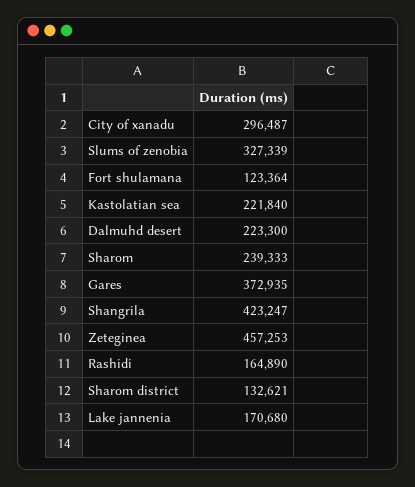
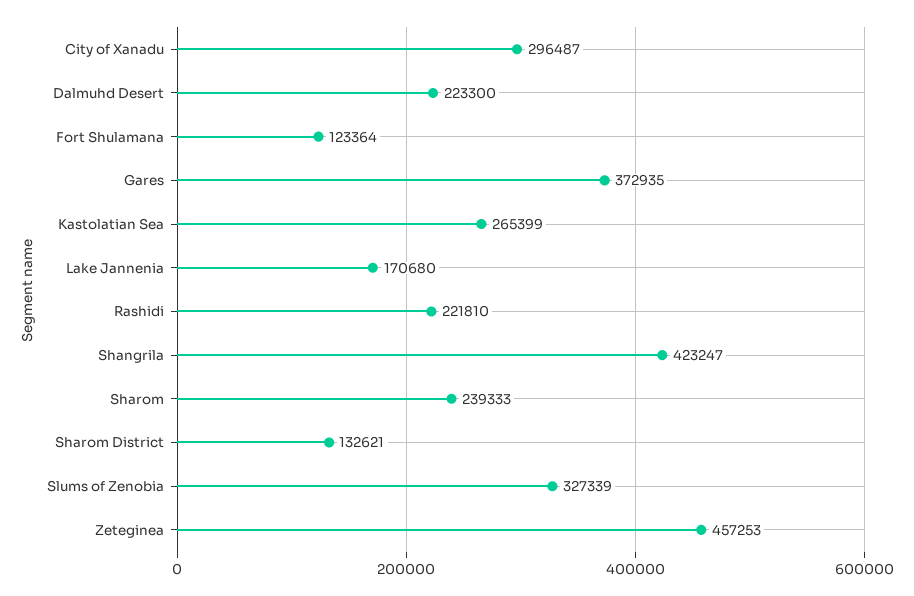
Kastolatian sea: 221840 -> 265399
Rashidi: 164890 -> 221810

